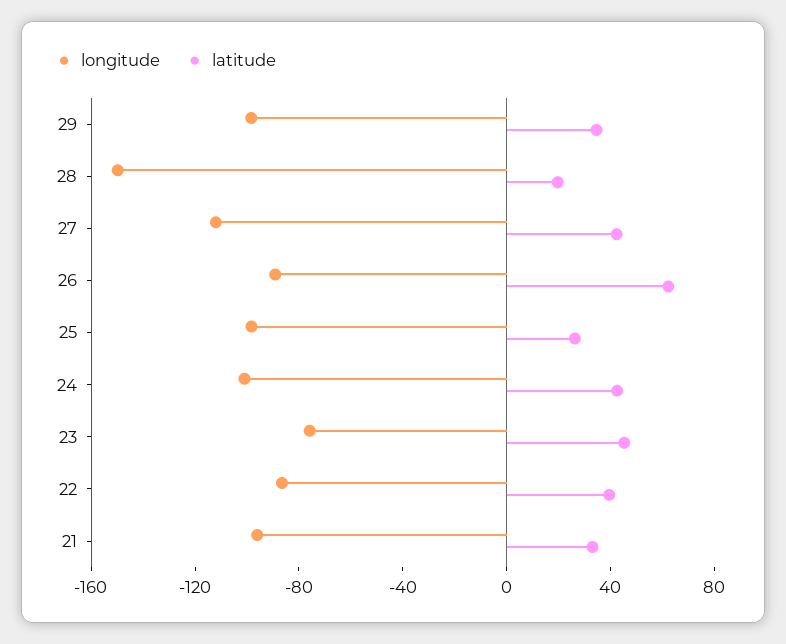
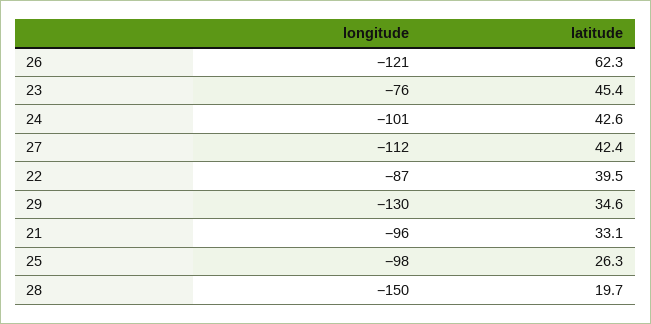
longitude, 29: -100 -> -130
longitude, 26: -90 -> -121

